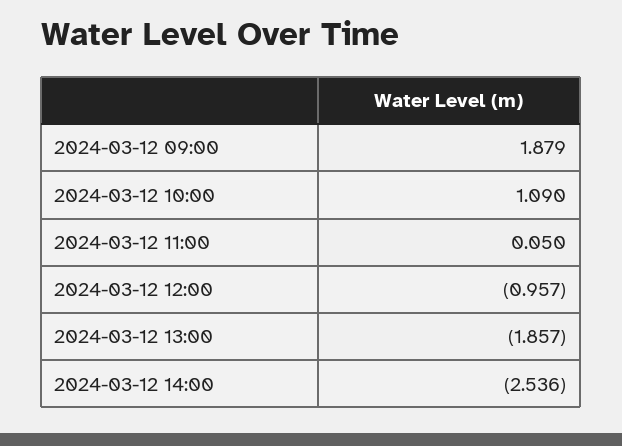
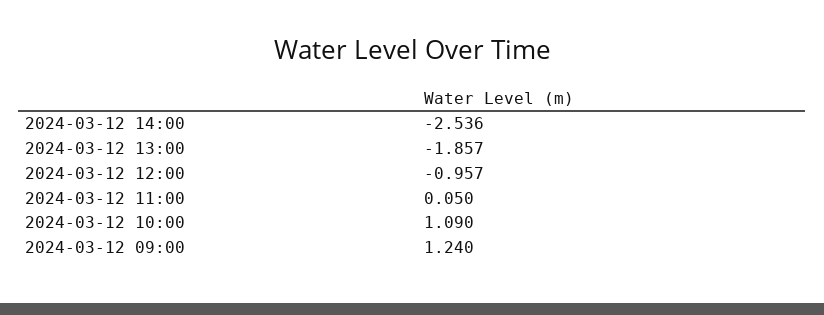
2024-03-12 09:00: 1.879 -> 1.24

